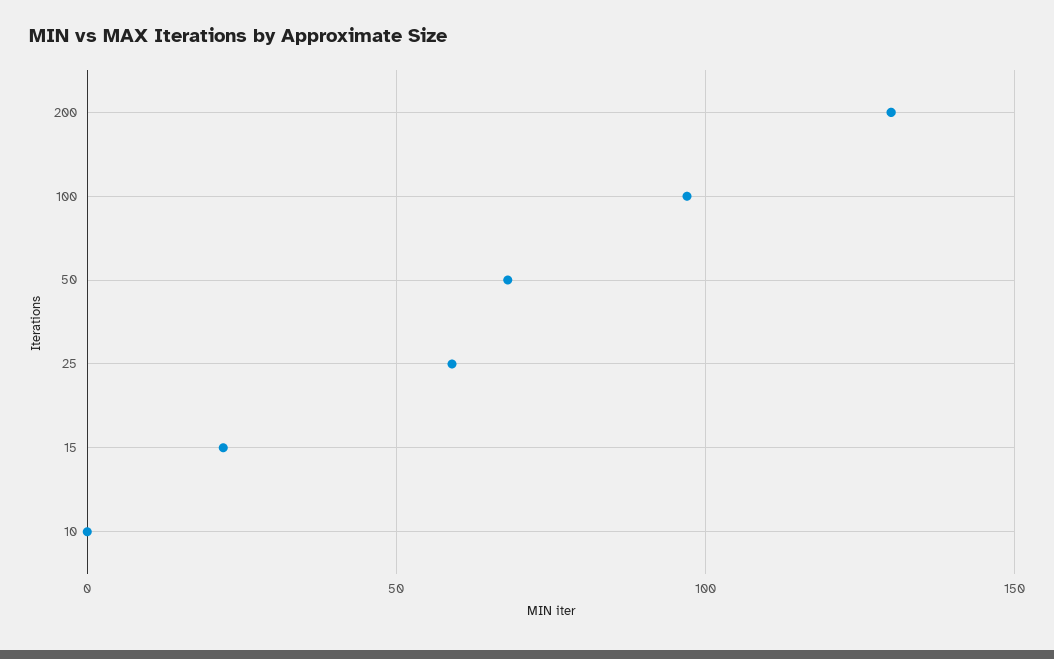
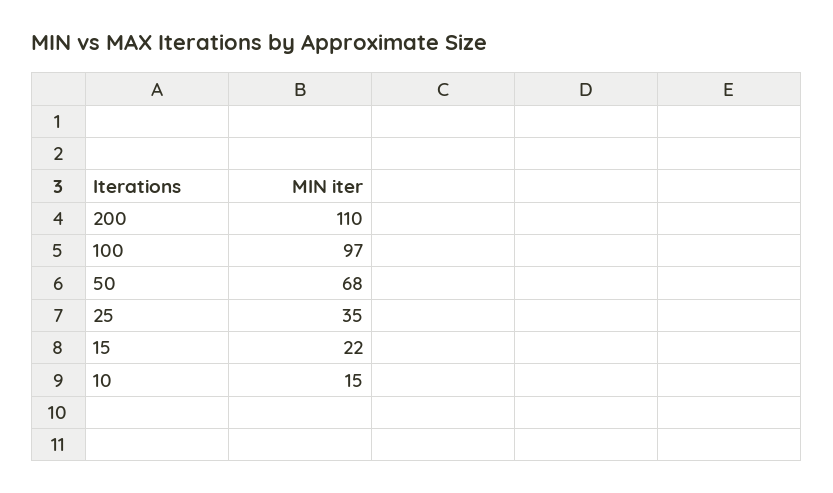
200: 130 -> 110
25: 60 -> 35
10: 0 -> 15

